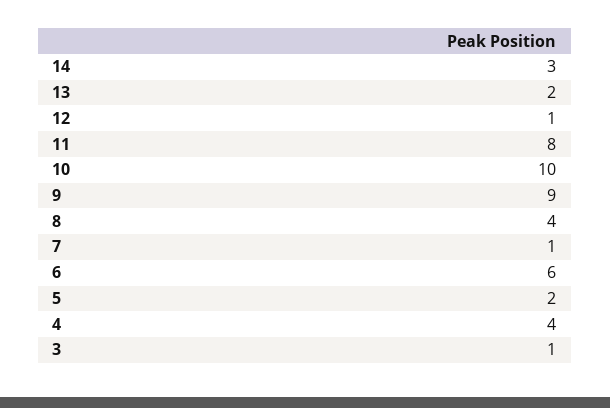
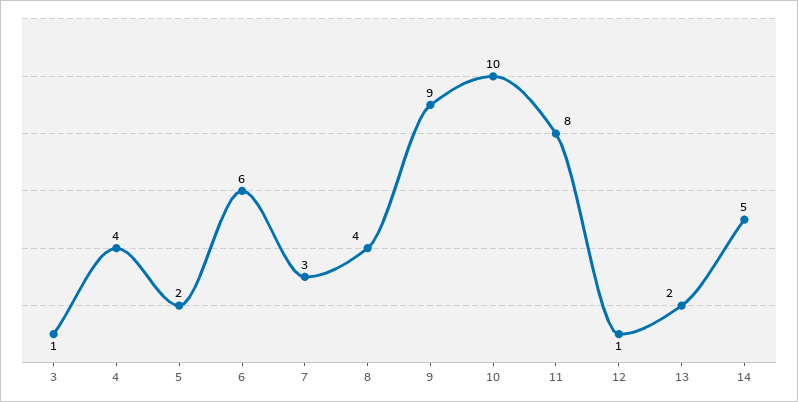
14: 3 -> 5
7: 1 -> 3

